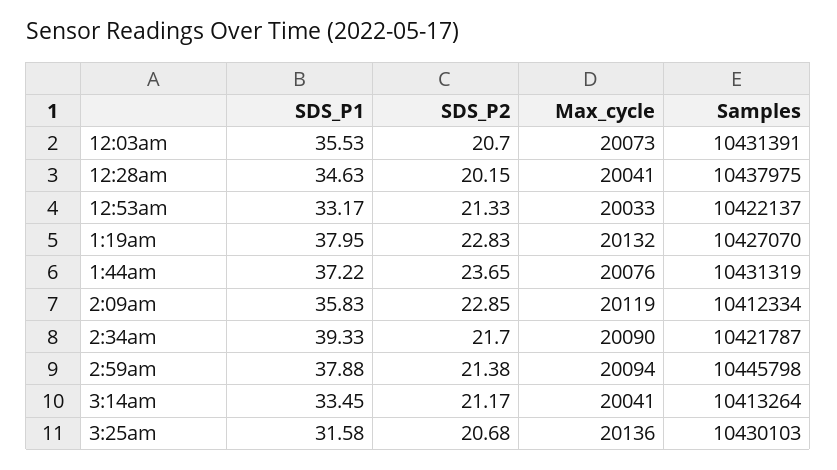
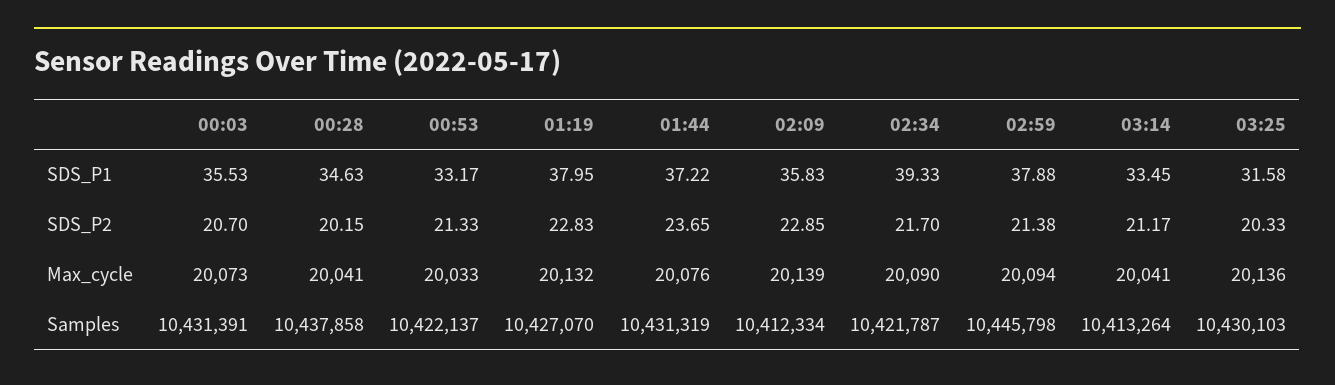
Samples, 12:28am: 10437975 -> 10437858
Max_cycle, 2:09am: 20119 -> 20139
SDS_P2, 3:25am: 20.68 -> 20.33

